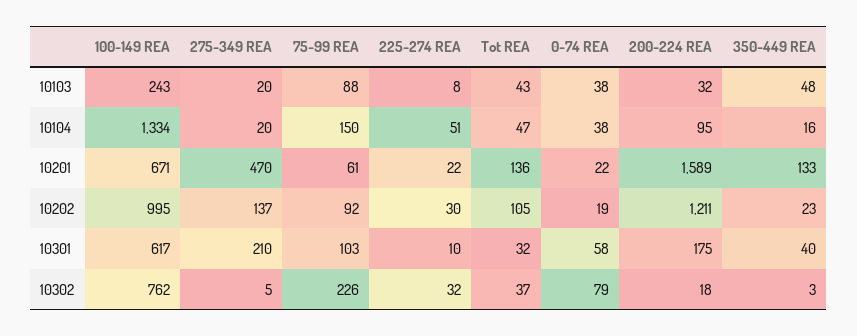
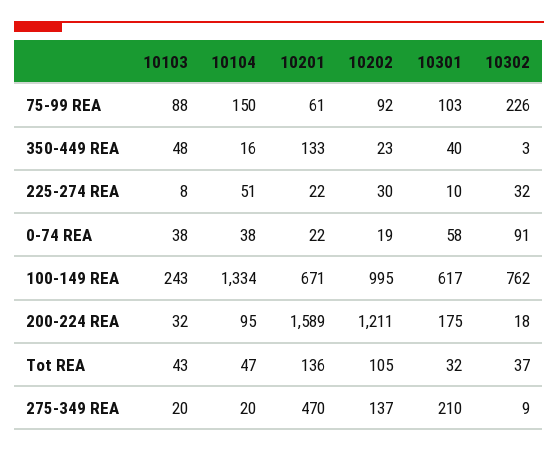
275-349 REA, 10302: 5 -> 9
0-74 REA, 10302: 79 -> 91

